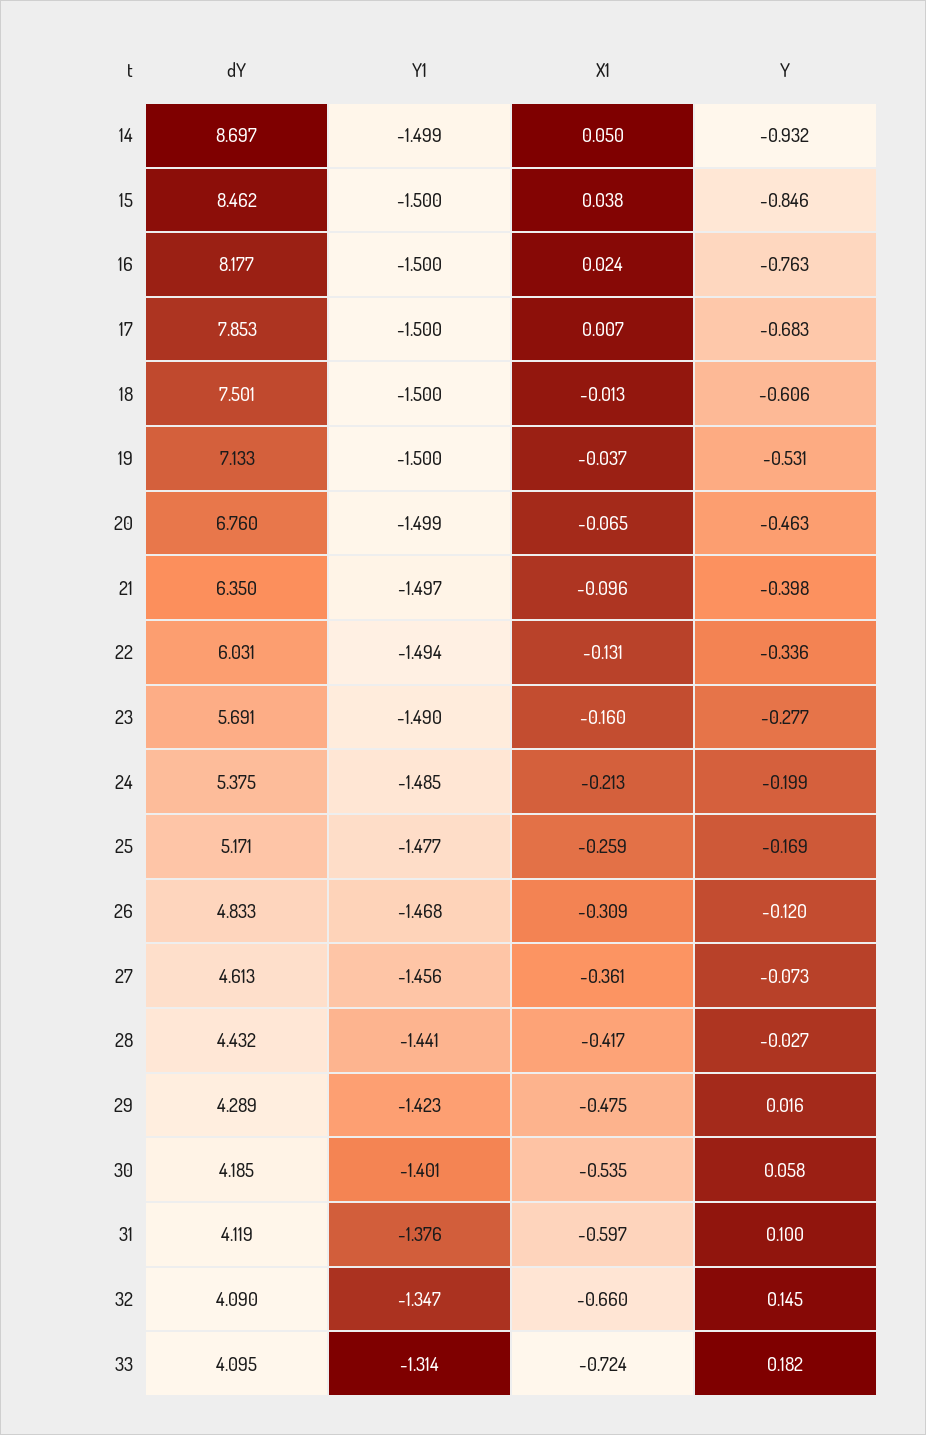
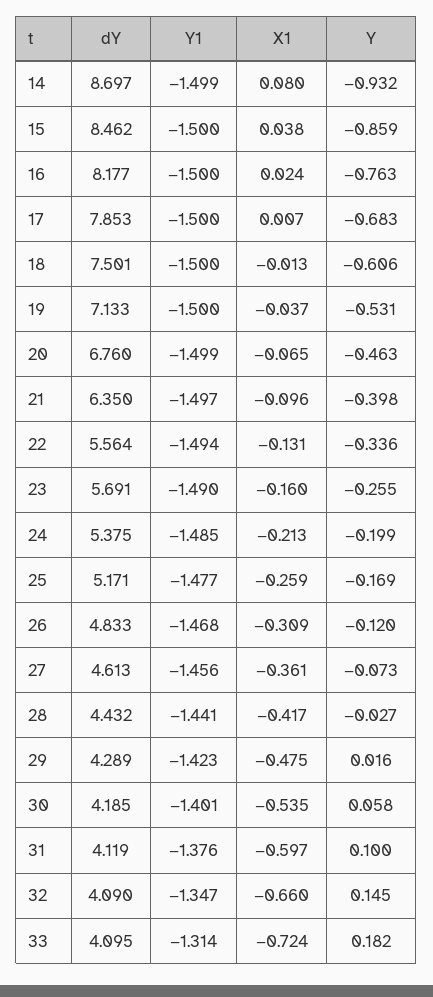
X1, 14: 0.05 -> 0.08
Y, 15: -0.846 -> -0.859
dY, 22: 6.031 -> 5.564
Y, 23: -0.277 -> -0.255

